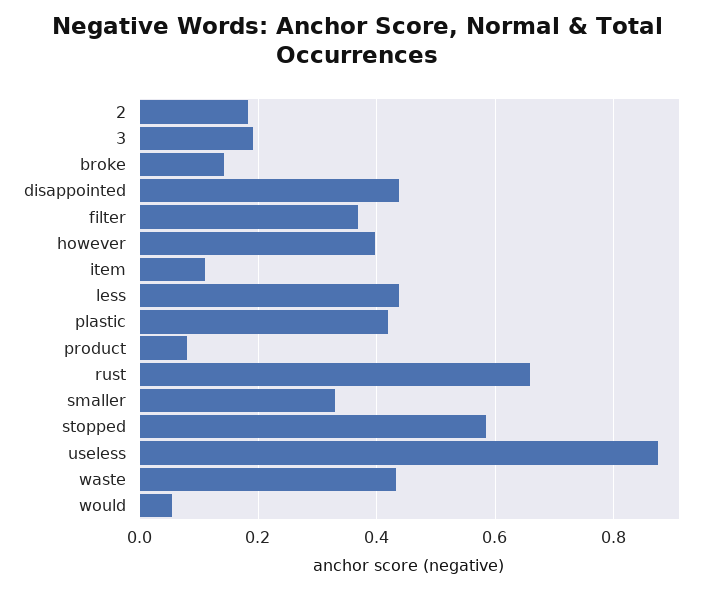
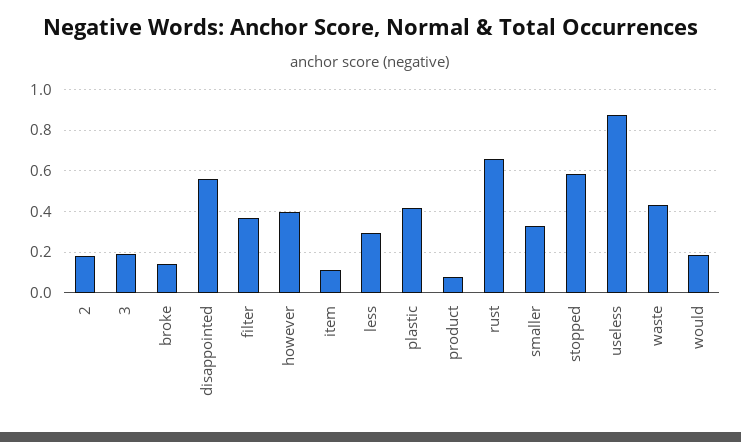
disappointed: 0.44 -> 0.55
less: 0.44 -> 0.3
would: 0.06 -> 0.2

